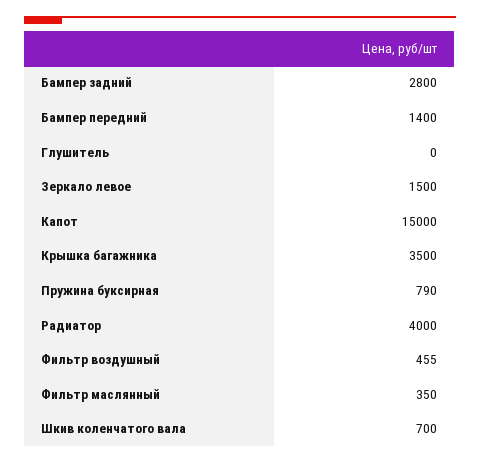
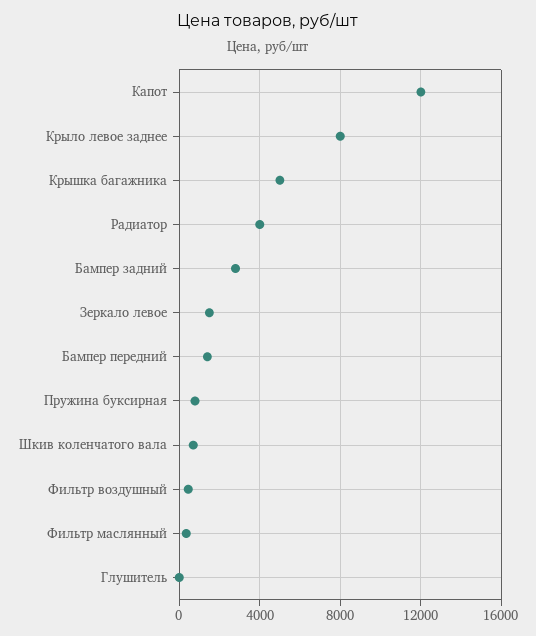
Капот: 15000 -> 12000
Крышка багажника: 3500 -> 5000
Крыло левое заднее: none -> 8000

